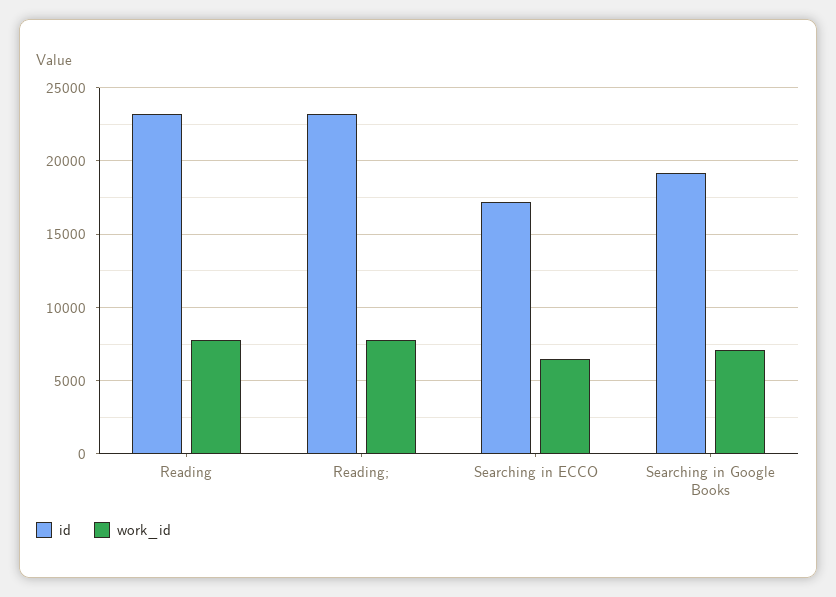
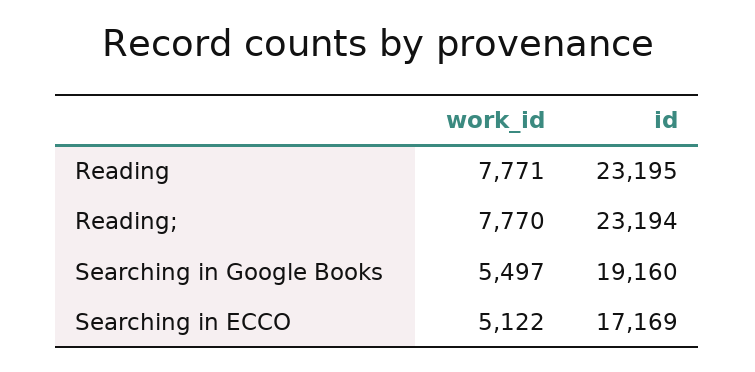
work_id, Searching in ECCO: 6500 -> 5122
work_id, Searching in Google Books: 7000 -> 5497

